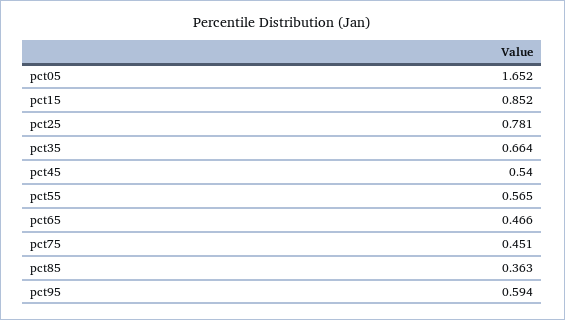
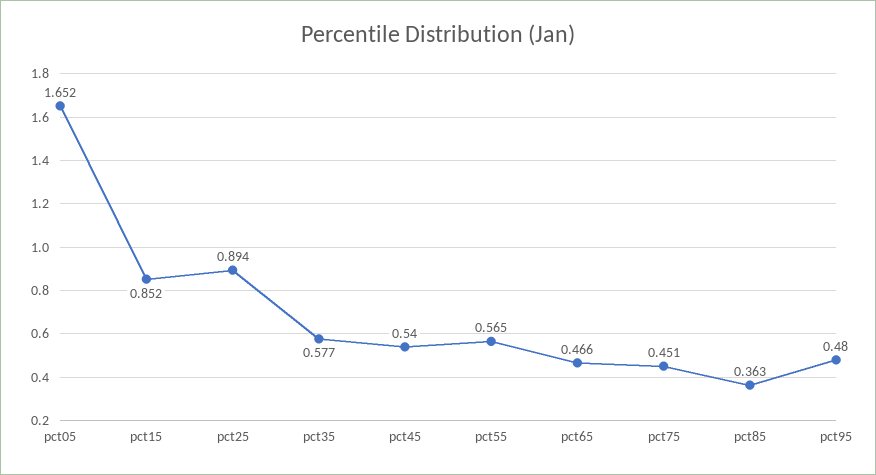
pct25: 0.781 -> 0.894
pct35: 0.664 -> 0.577
pct95: 0.594 -> 0.48

